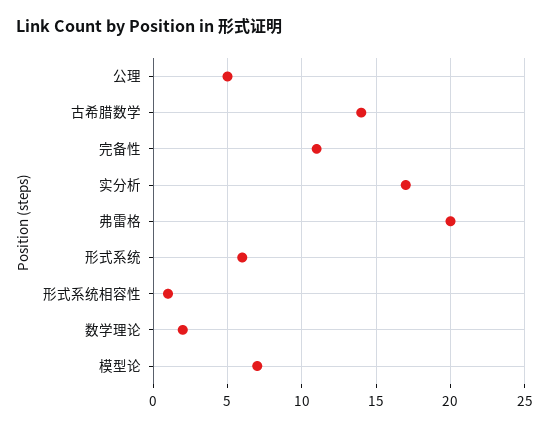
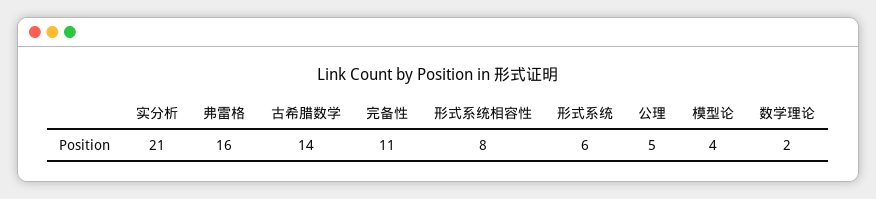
实分析: 17 -> 21
弗雷格: 20 -> 16
形式系统相容性: 1 -> 8
模型论: 7 -> 4

